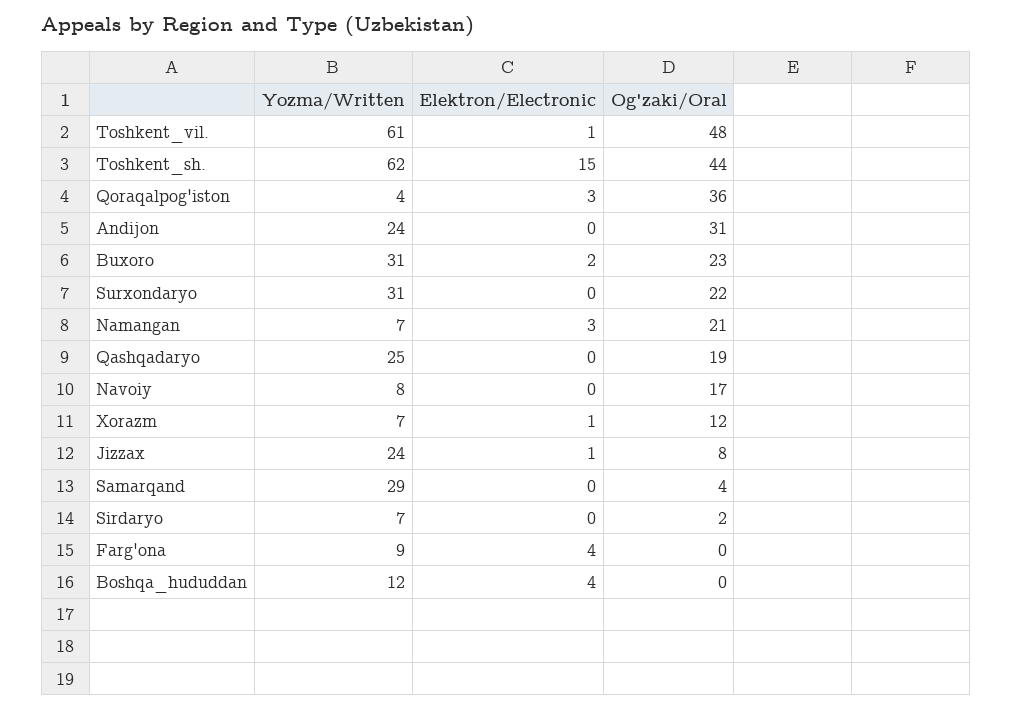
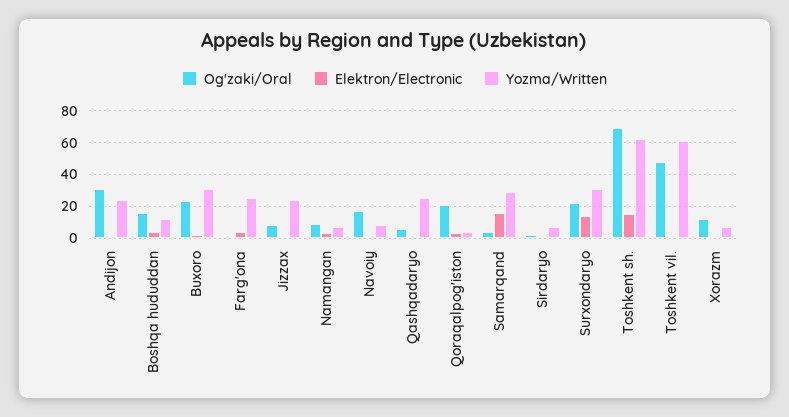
Og'zaki/Oral, Toshkent_sh.: 44 -> 70
Og'zaki/Oral, Qoraqalpog'iston: 36 -> 20
Elektron/Electronic, Surxondaryo: 0 -> 15
Og'zaki/Oral, Namangan: 21 -> 10
Og'zaki/Oral, Qashqadaryo: 19 -> 5
Elektron/Electronic, Samarqand: 0 -> 15
Yozma/Written, Farg'ona: 9 -> 25
Og'zaki/Oral, Boshqa_hududdan: 0 -> 15

